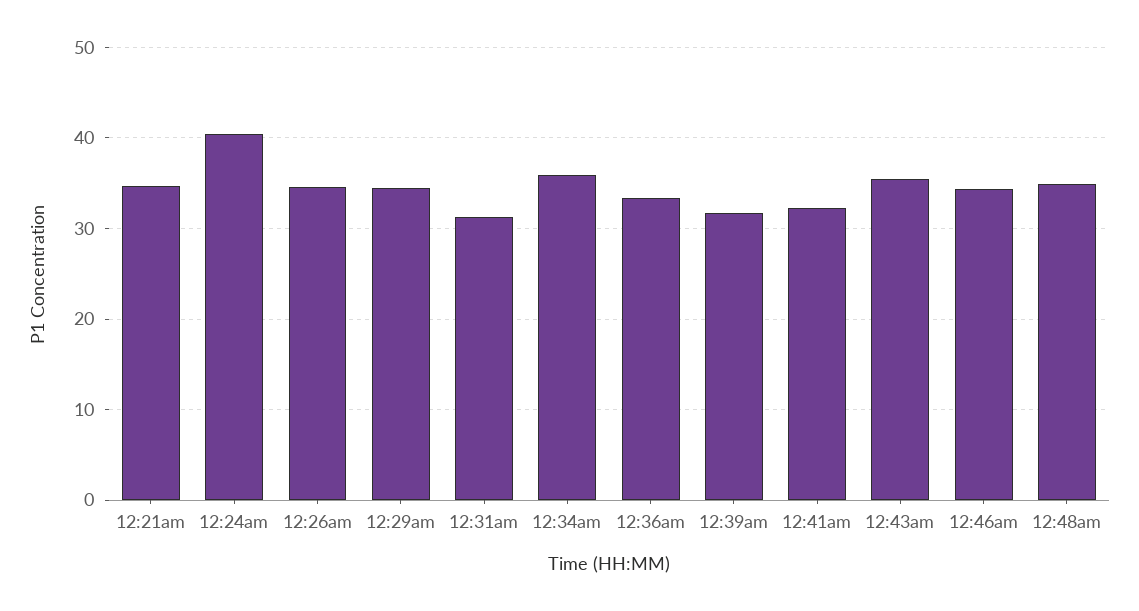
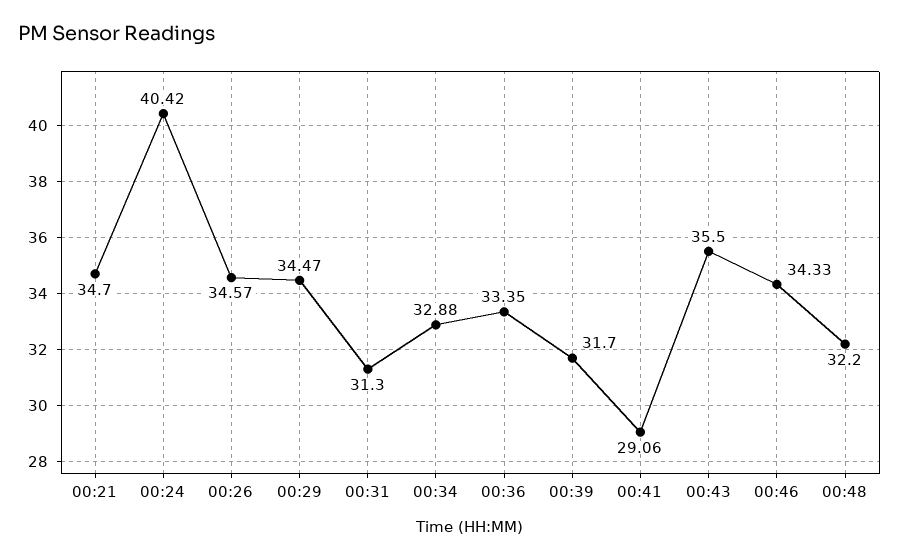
12:34am: 36 -> 32.88
12:41am: 32 -> 29.06
12:48am: 35 -> 32.2

